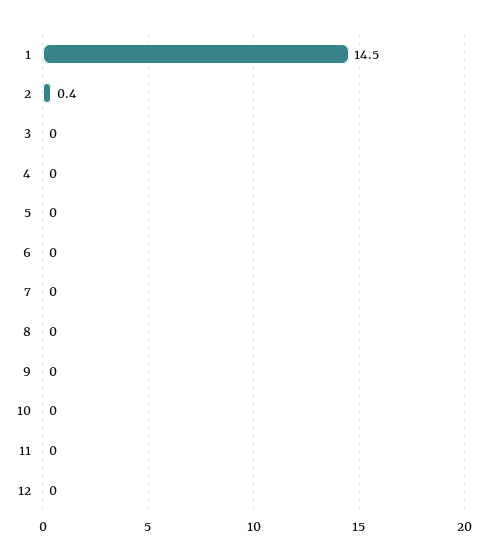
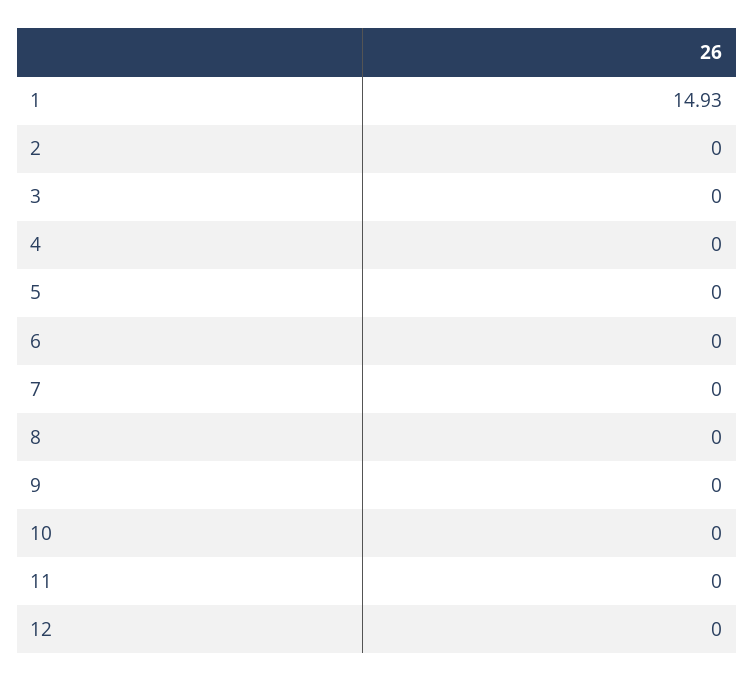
1: 14.5 -> 14.93
2: 0.4 -> 0

